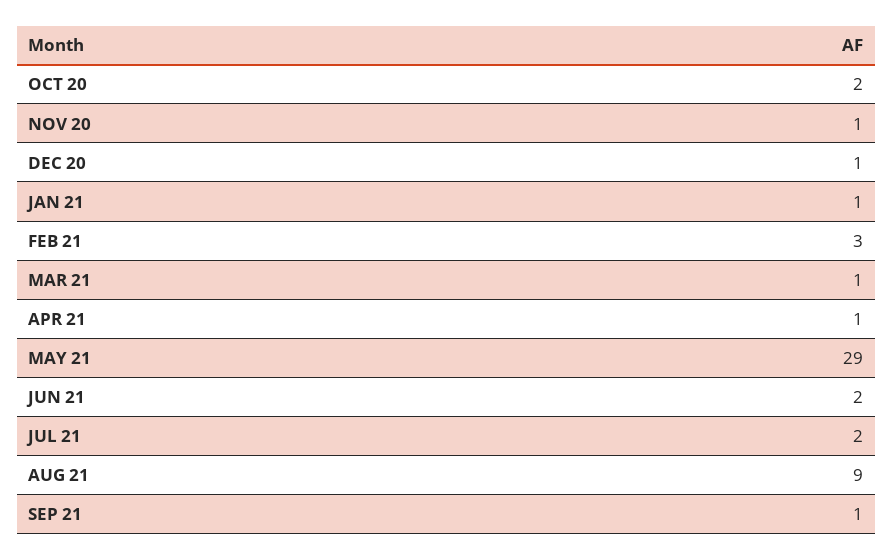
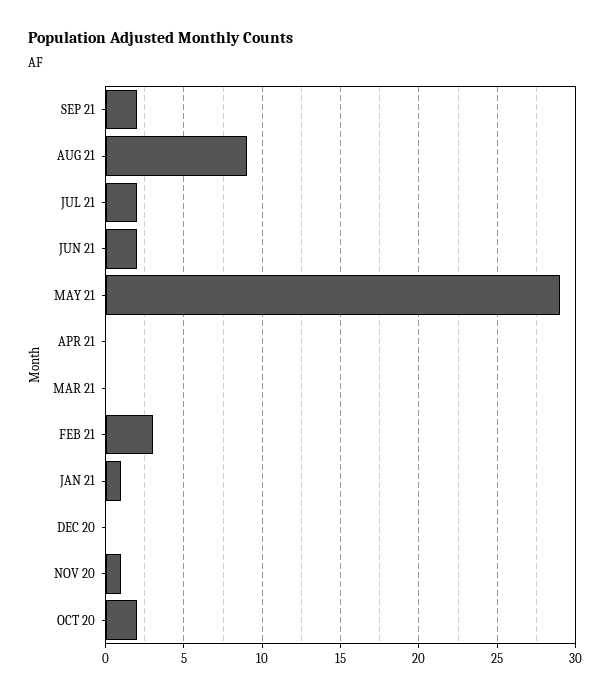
DEC 20: 1 -> 0
MAR 21: 1 -> 0
APR 21: 1 -> 0
SEP 21: 1 -> 2

